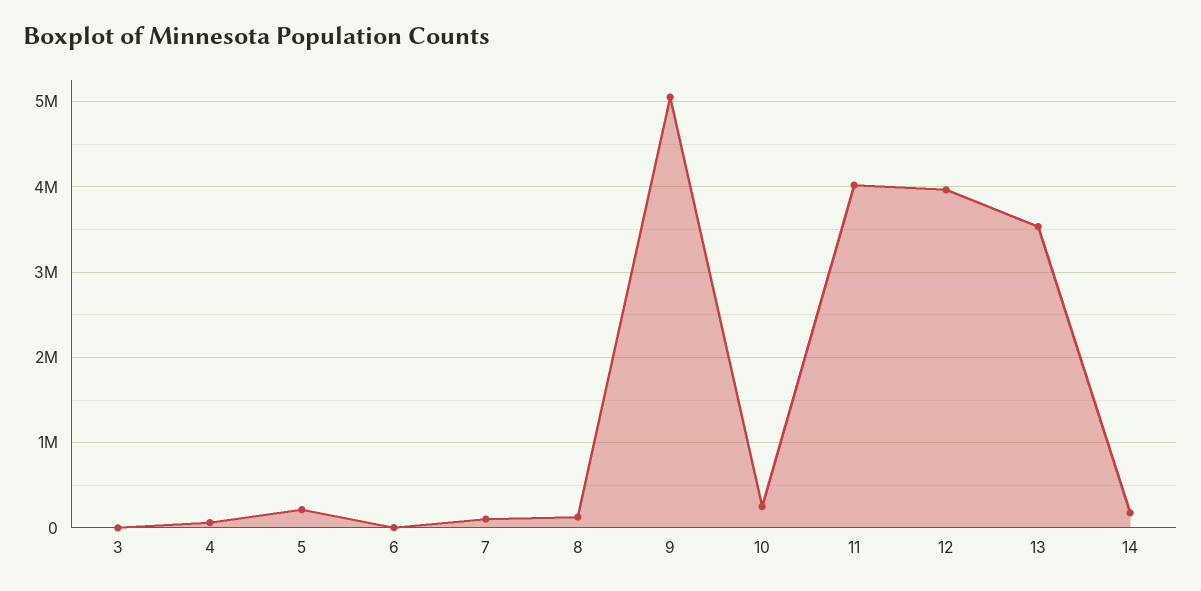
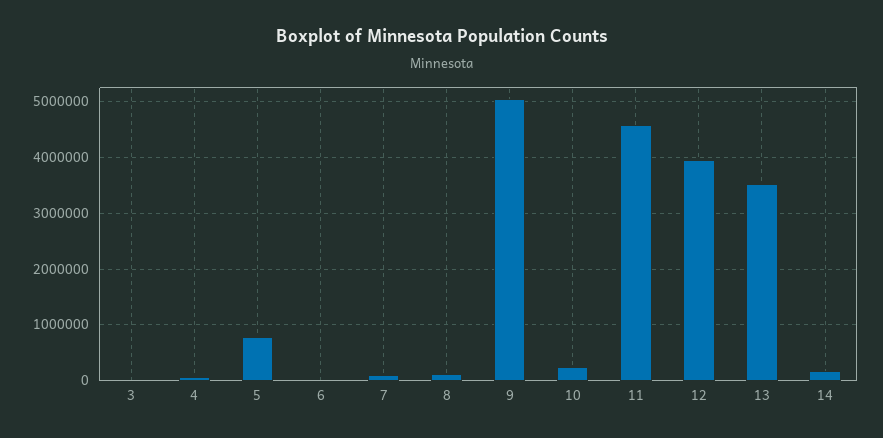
5: 200000 -> 800000
11: 4000000 -> 4600000

